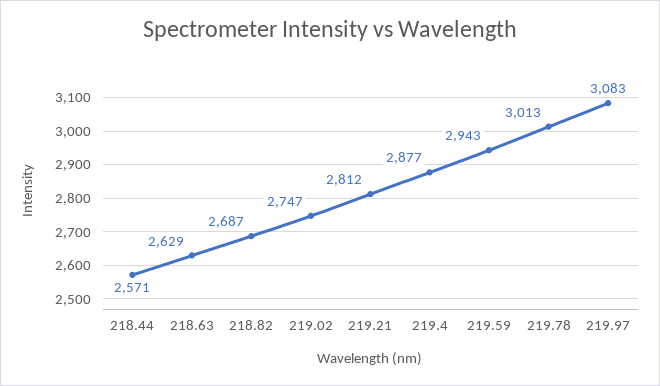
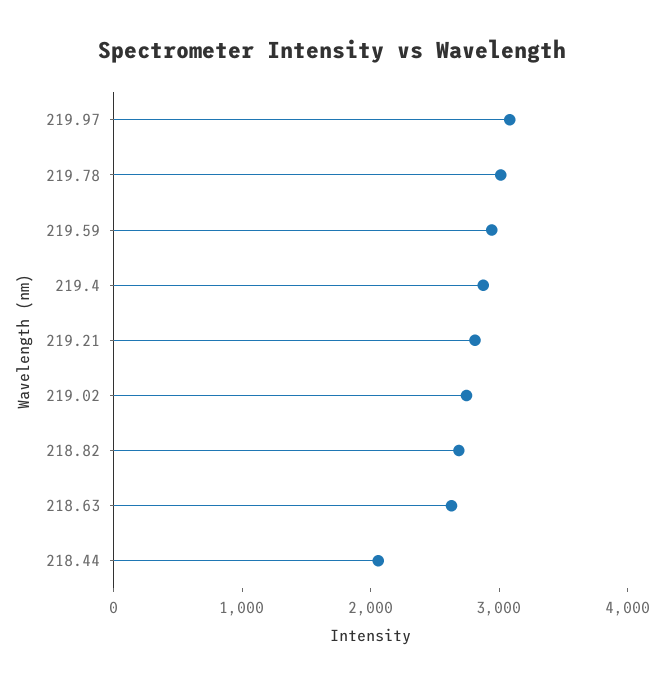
218.44: 2571 -> 2000

